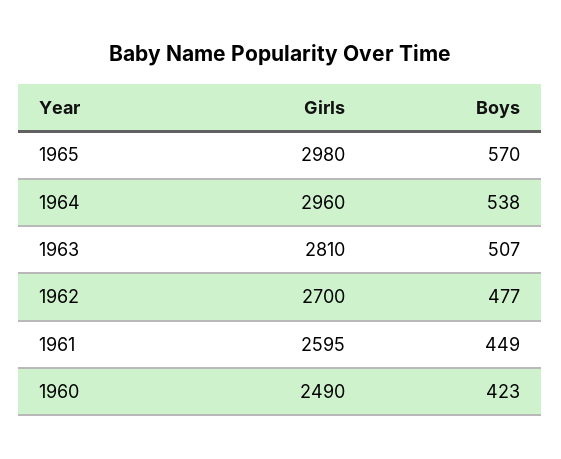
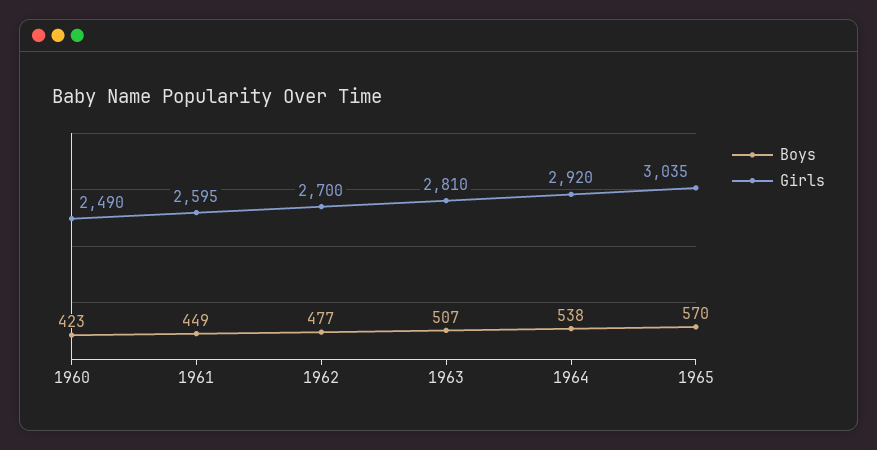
Girls, 1965: 2980 -> 3035
Girls, 1964: 2960 -> 2920

